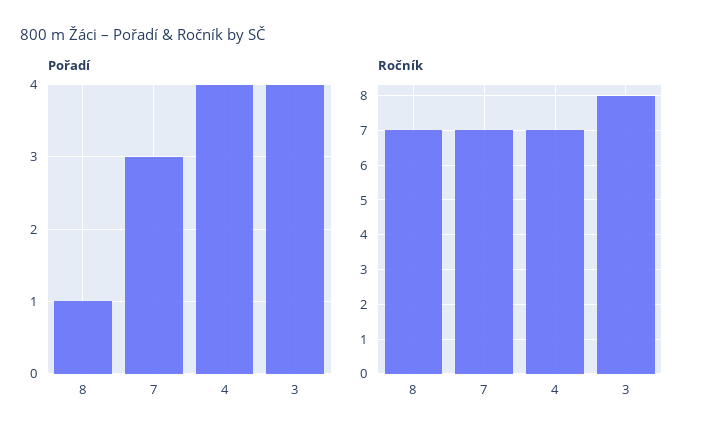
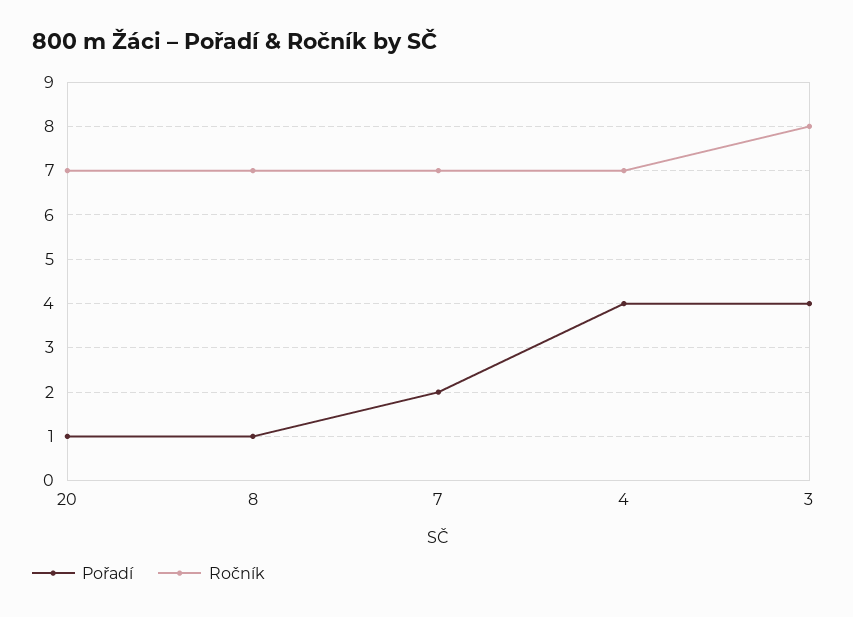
Pořadí, 7: 3 -> 2
Pořadí, 20: none -> 1
Ročník, 20: none -> 7

